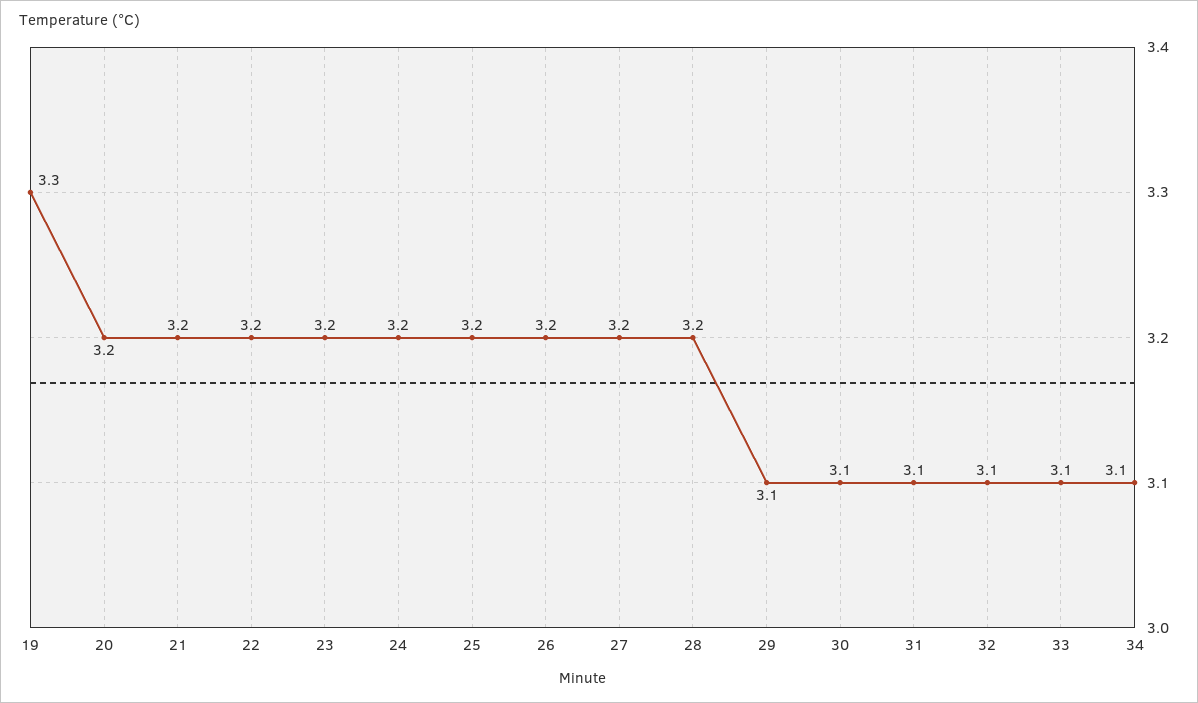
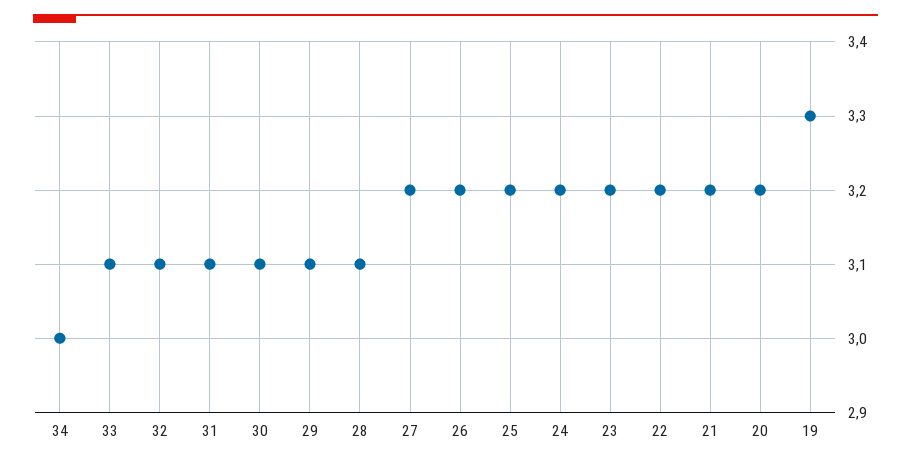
28: 3.2 -> 3.1
34: 3.1 -> 3

